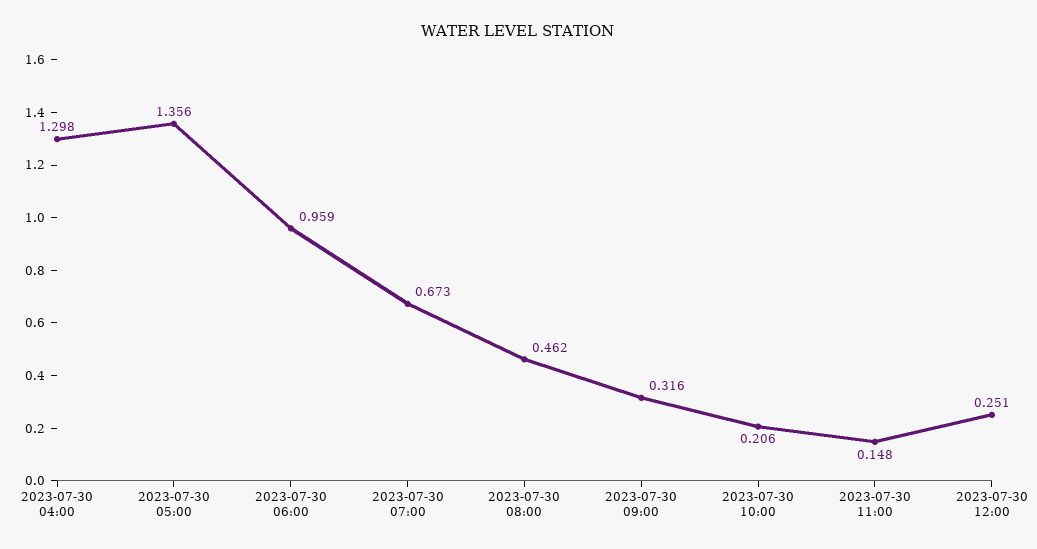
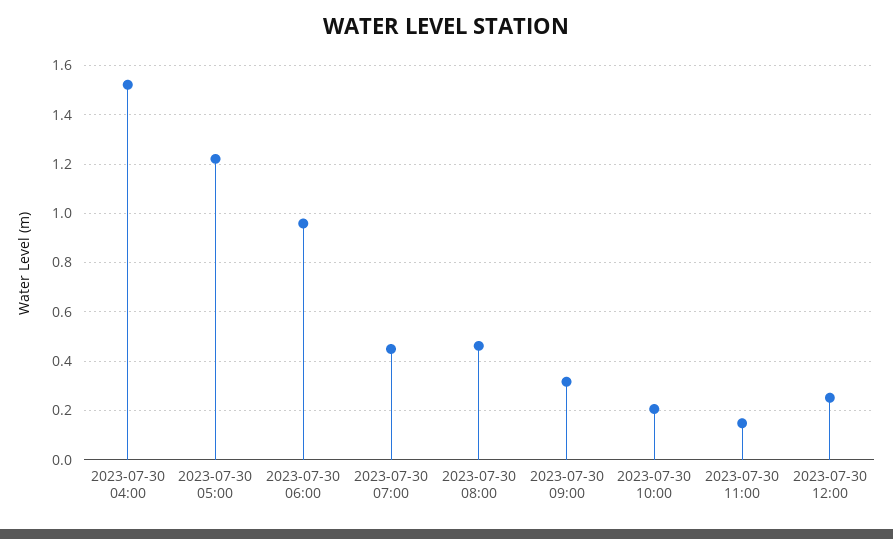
2023-07-30 04:00: 1.298 -> 1.525
2023-07-30 05:00: 1.356 -> 1.225
2023-07-30 07:00: 0.673 -> 0.45

